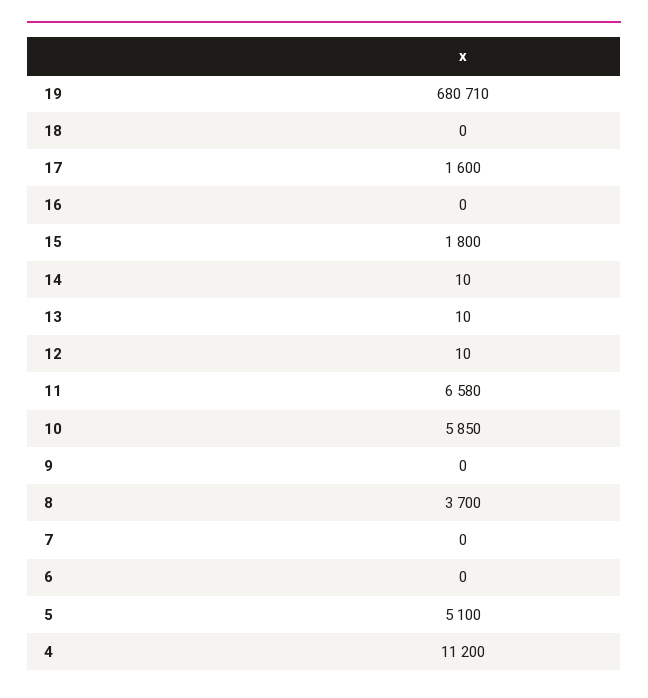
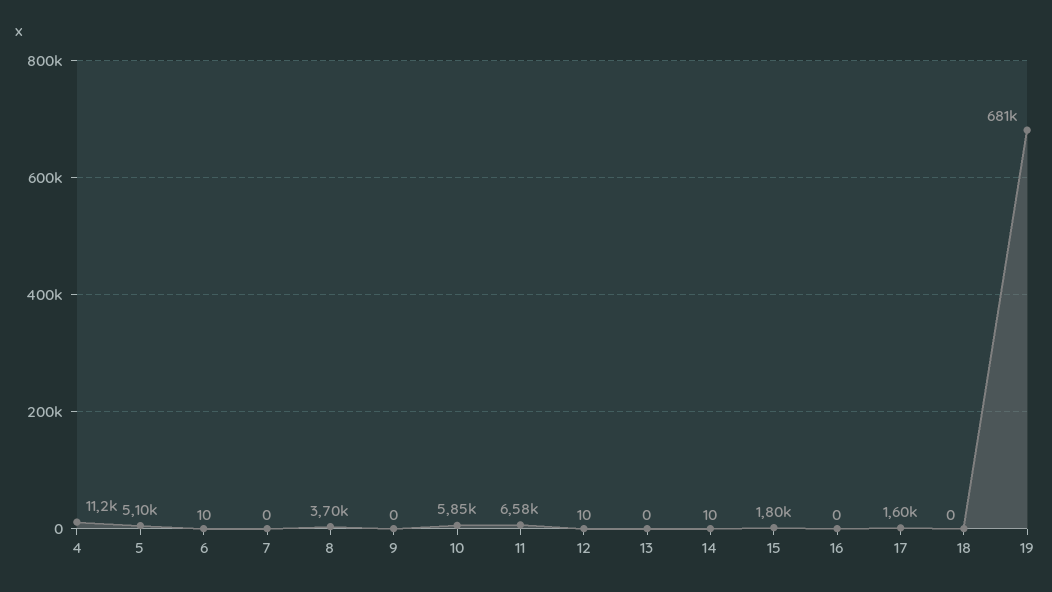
13: 10 -> 0
6: 0 -> 10

